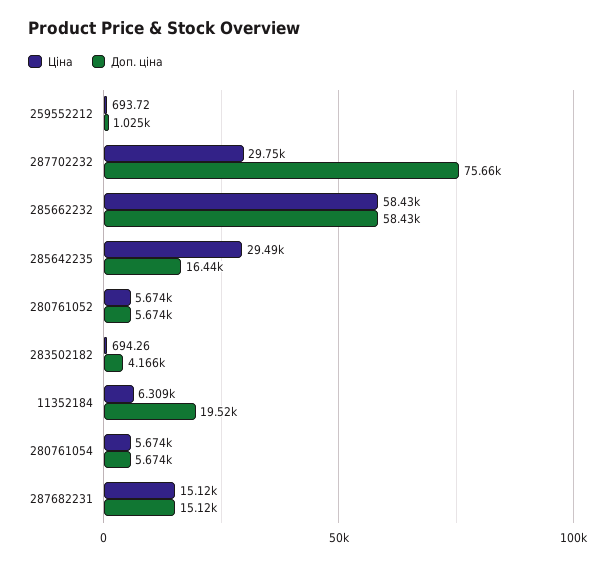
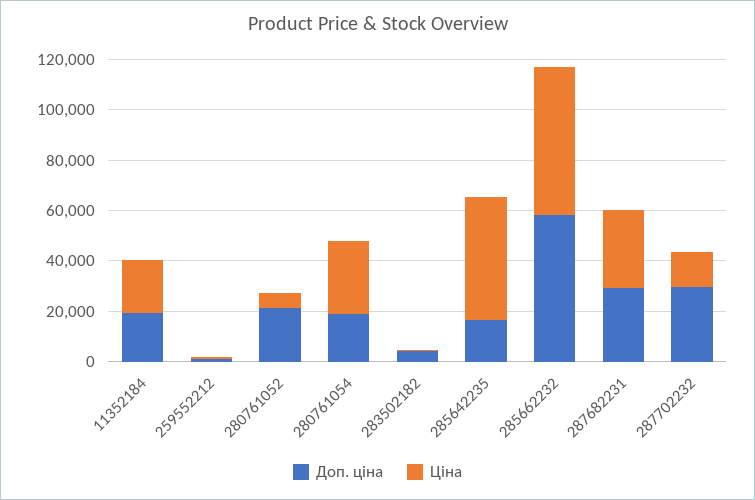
Ціна, 287702232: 29750 -> 15000
Доп. ціна, 287702232: 75660 -> 30000
Ціна, 285642235: 29490 -> 50000
Доп. ціна, 280761052: 5674 -> 20000
Ціна, 11352184: 6309 -> 20000
Ціна, 280761054: 5674 -> 30000
Доп. ціна, 280761054: 5674 -> 20000
Ціна, 287682231: 15120 -> 30000
Доп. ціна, 287682231: 15120 -> 30000

